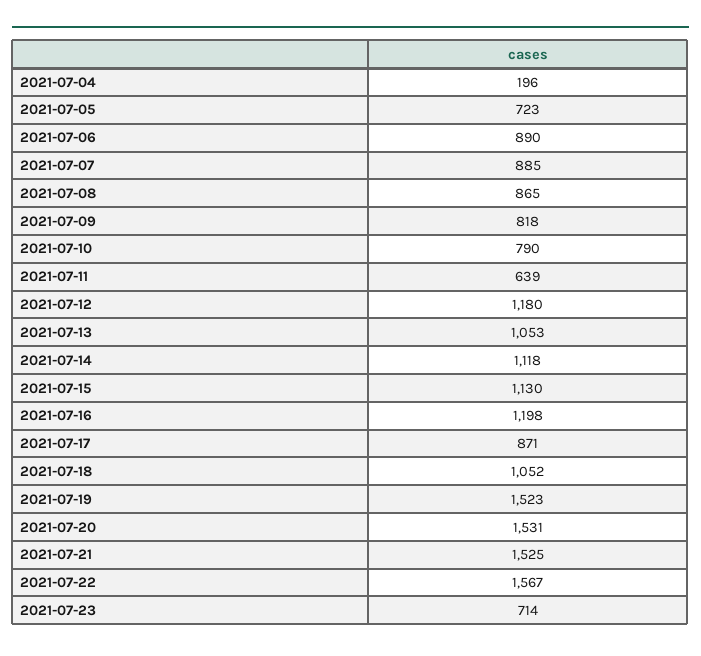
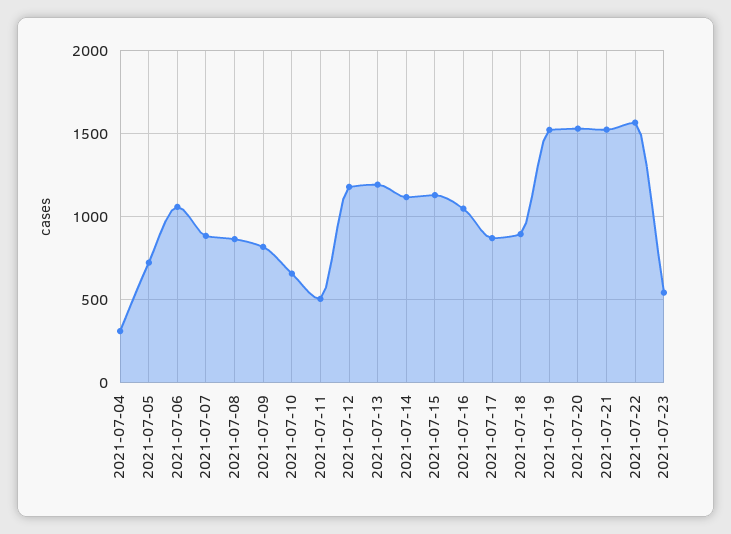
2021-07-04: 196 -> 300
2021-07-06: 890 -> 1050
2021-07-10: 790 -> 650
2021-07-11: 639 -> 500
2021-07-13: 1053 -> 1200
2021-07-16: 1198 -> 1050
2021-07-18: 1052 -> 900
2021-07-23: 714 -> 550

